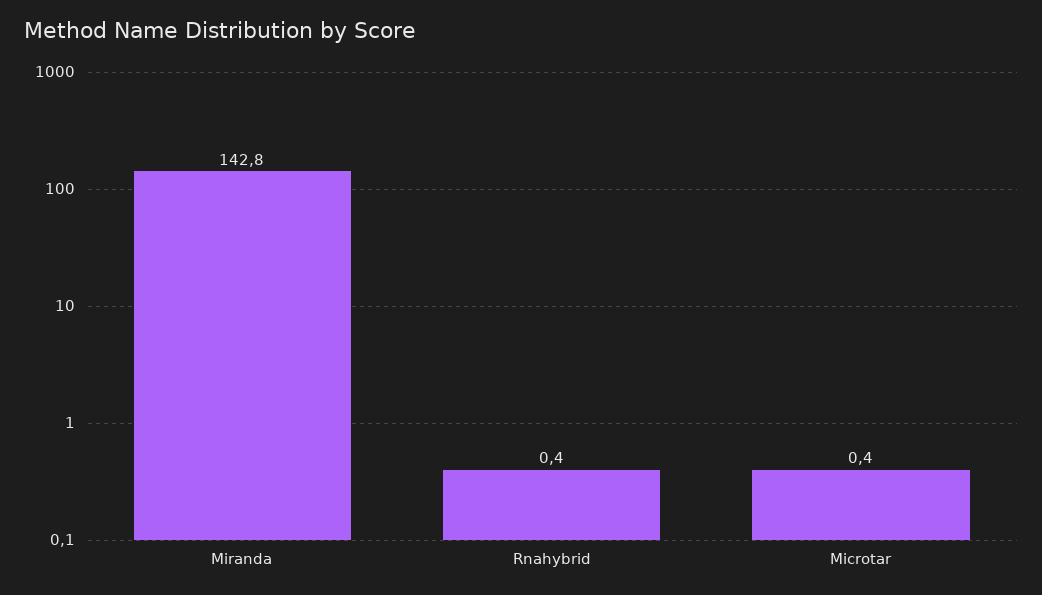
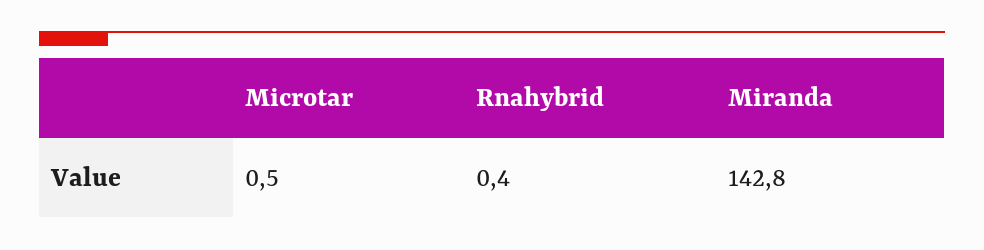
Microtar: 0.4 -> 0.5

